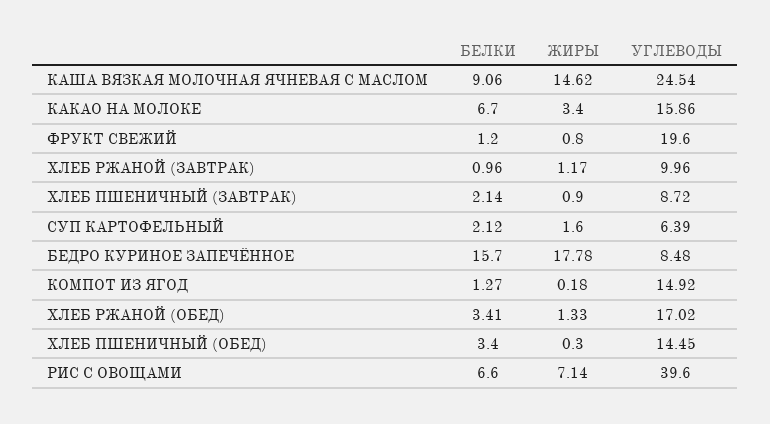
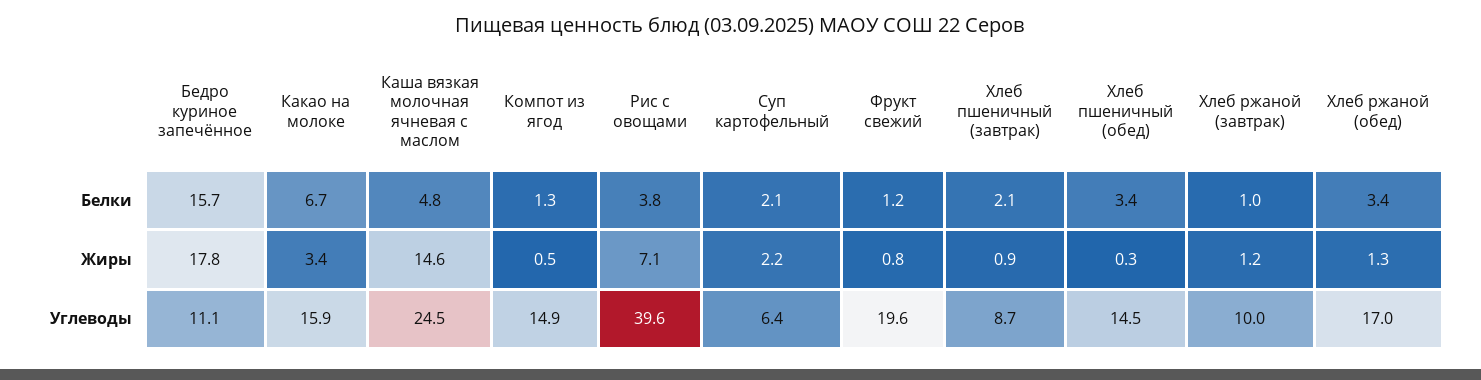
БЕЛКИ, КАША ВЯЗКАЯ МОЛОЧНАЯ ЯЧНЕВАЯ С МАСЛОМ: 9.06 -> 4.8
ЖИРЫ, СУП КАРТОФЕЛЬНЫЙ: 1.6 -> 2.2
УГЛЕВОДЫ, БЕДРО КУРИНОЕ ЗАПЕЧЁННОЕ: 8.48 -> 11.1
ЖИРЫ, КОМПОТ ИЗ ЯГОД: 0.18 -> 0.5
БЕЛКИ, РИС С ОВОЩАМИ: 6.6 -> 3.8

